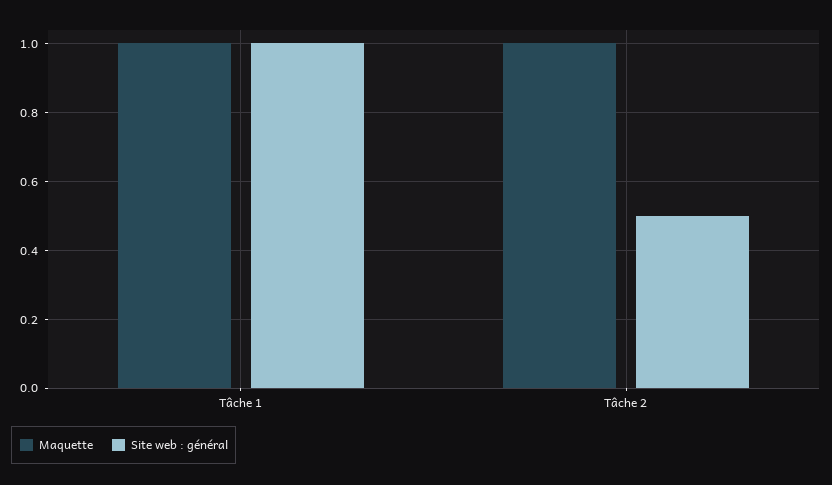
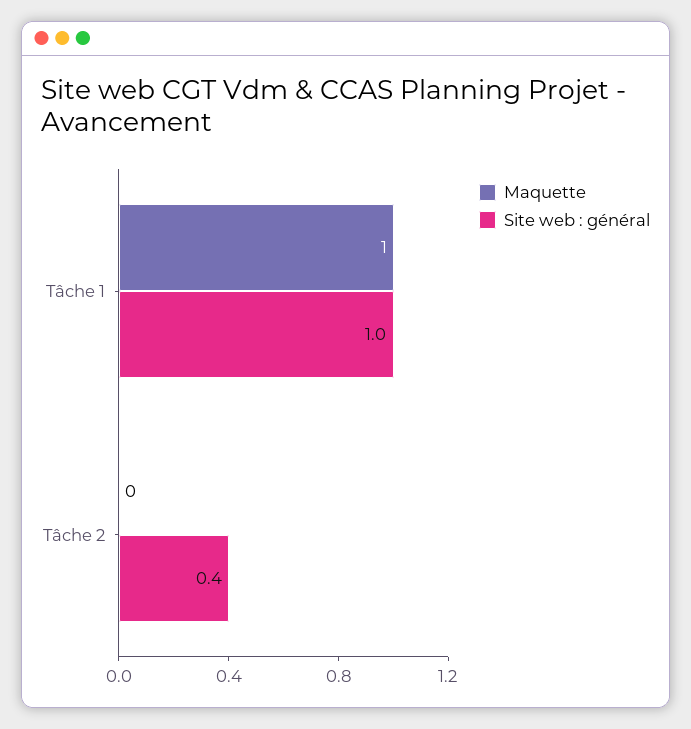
Maquette, Tâche 2: 1 -> 0
Site web : général, Tâche 2: 0.5 -> 0.4

